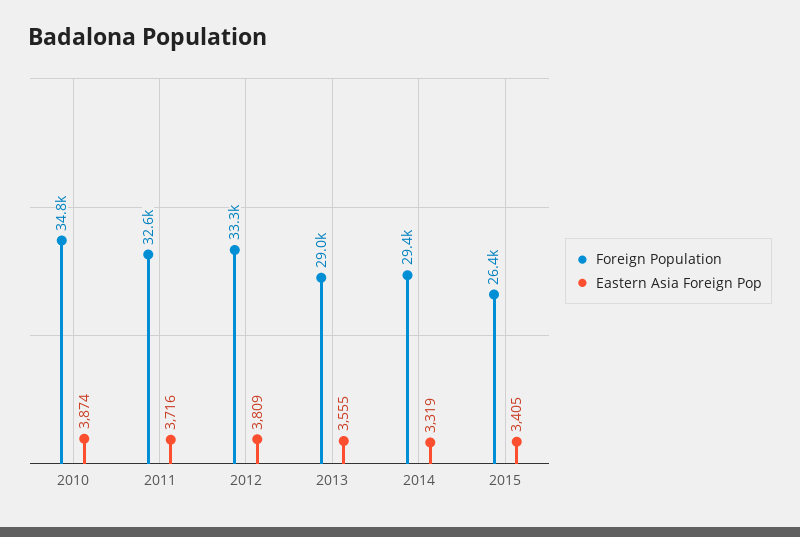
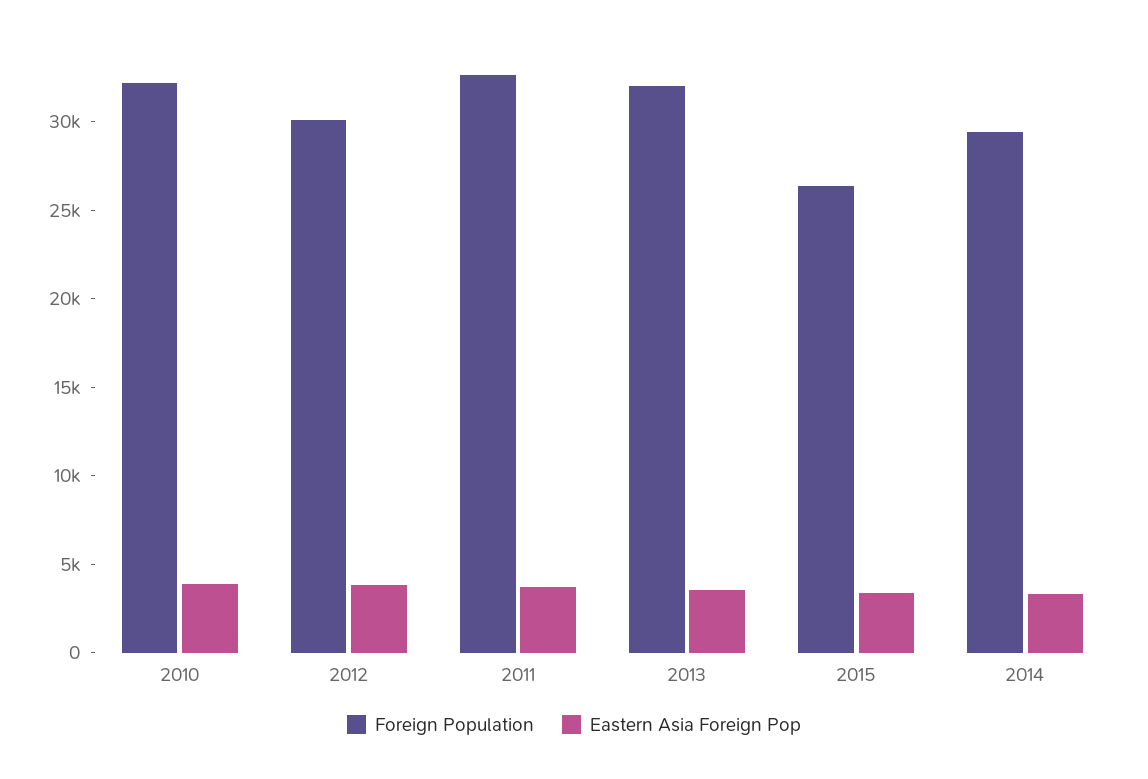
Foreign Population, 2010: 34800 -> 32000
Foreign Population, 2012: 33300 -> 30000
Foreign Population, 2013: 29000 -> 32000

